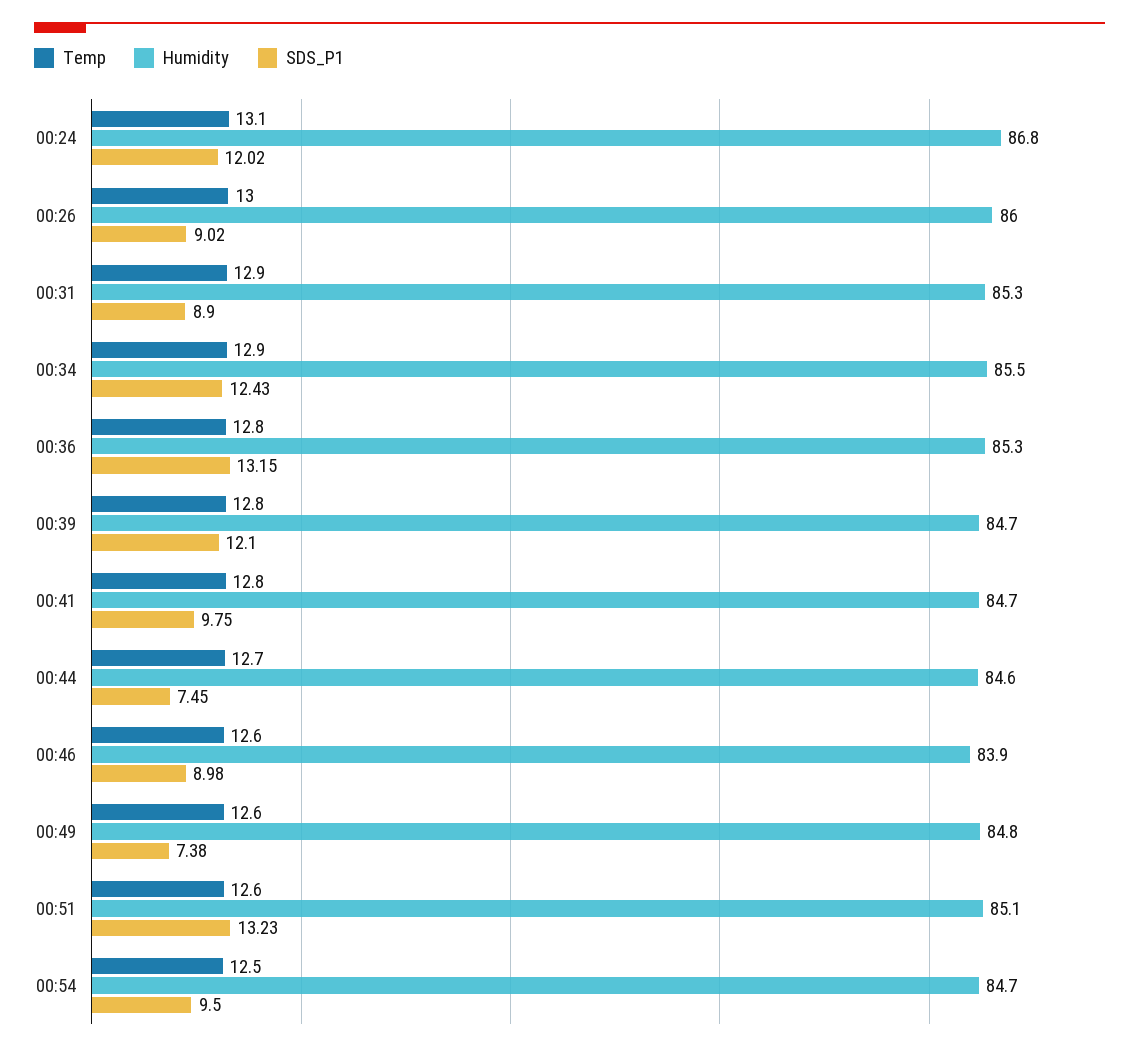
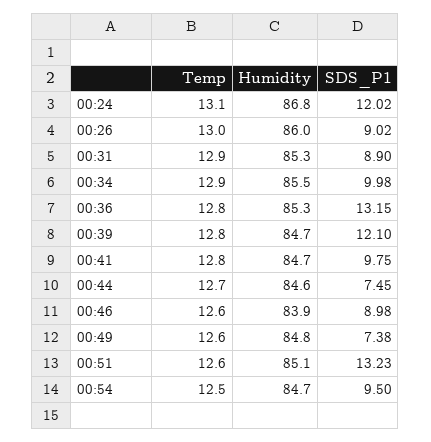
SDS_P1, 00:34: 12.43 -> 9.98

